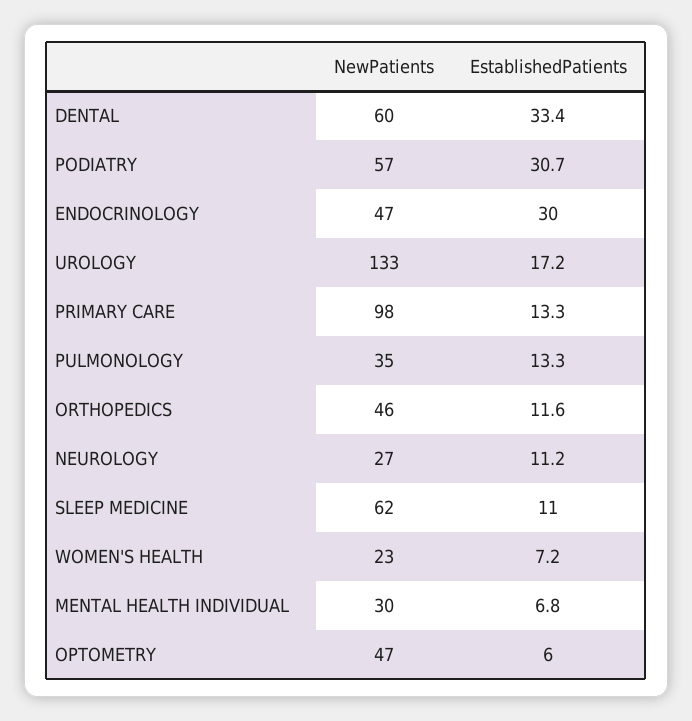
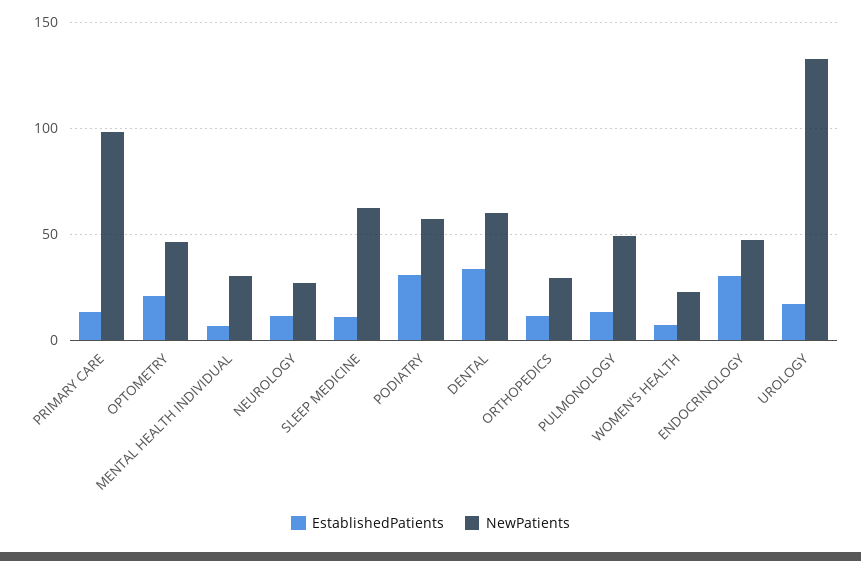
NewPatients, PULMONOLOGY: 35 -> 50
NewPatients, ORTHOPEDICS: 46 -> 30
EstablishedPatients, OPTOMETRY: 6 -> 20

